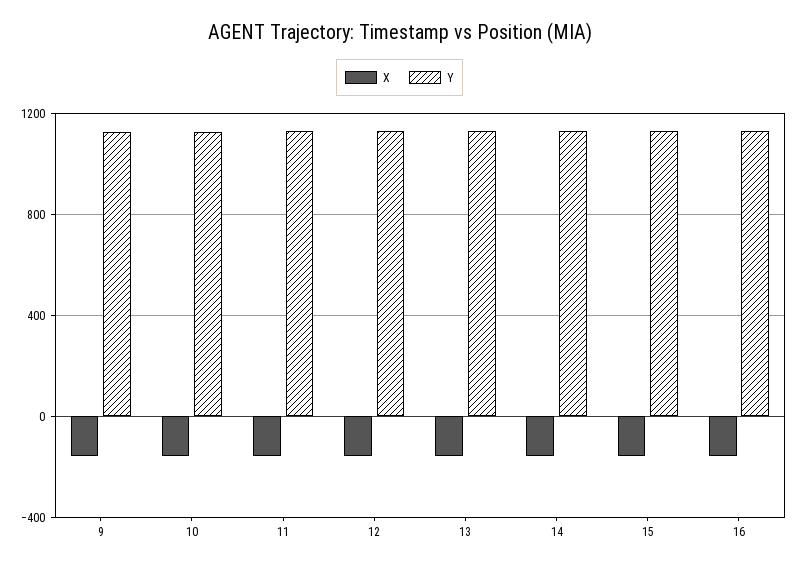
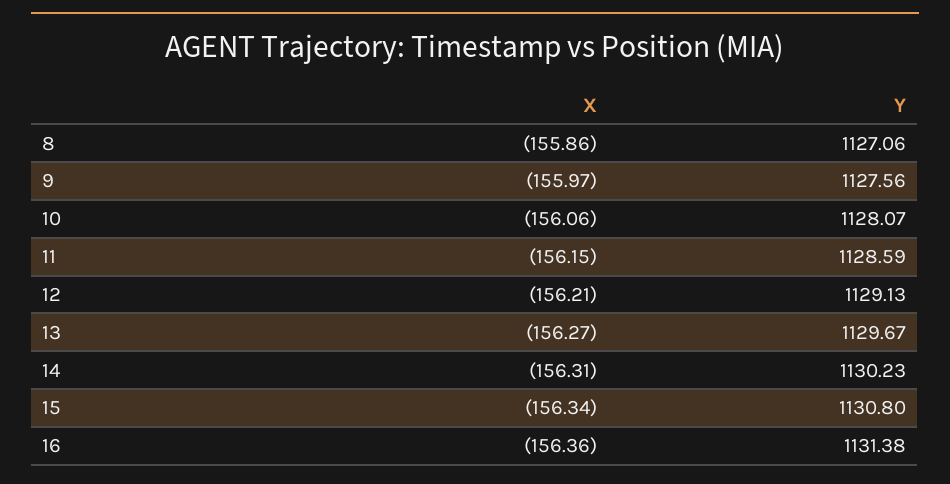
X, 8: none -> -155.86
Y, 8: none -> 1127.06

